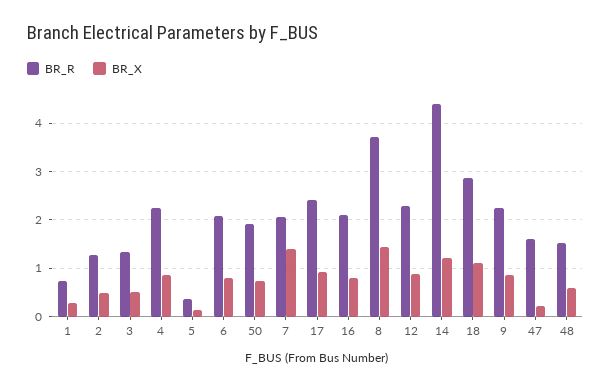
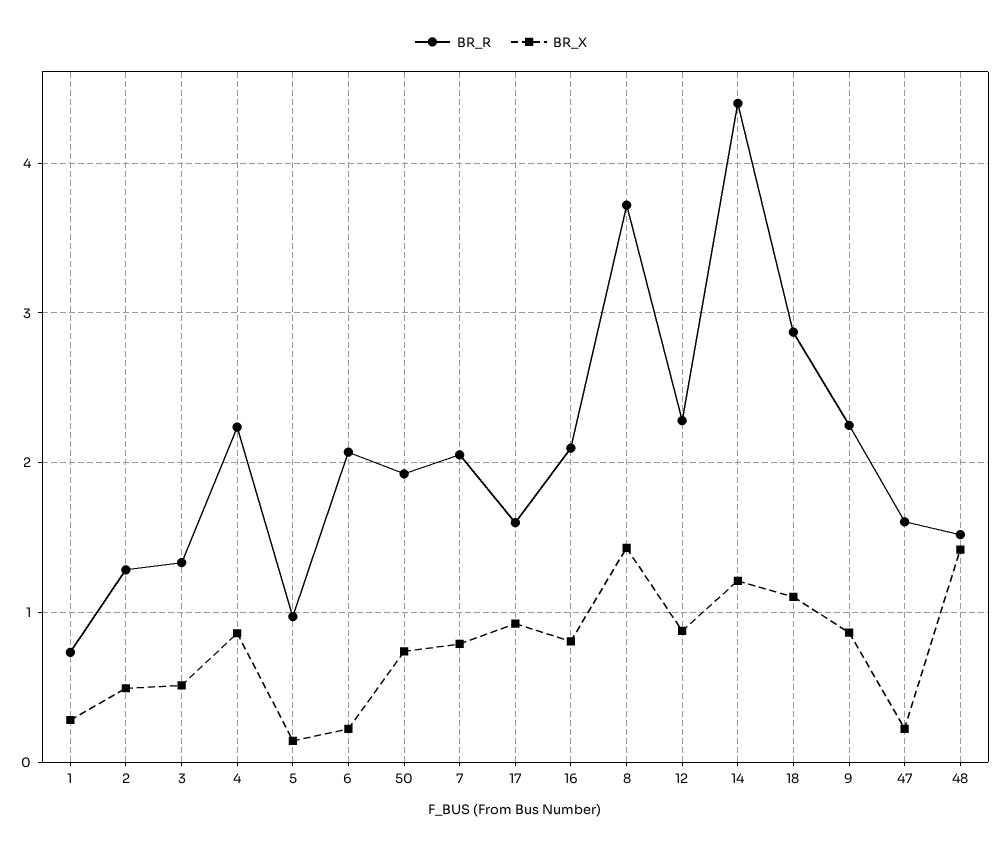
BR_R, 5: 0.4 -> 1
BR_X, 6: 0.8 -> 0.2
BR_X, 7: 1.4 -> 0.8
BR_R, 17: 2.4 -> 1.6
BR_X, 48: 0.6 -> 1.4

